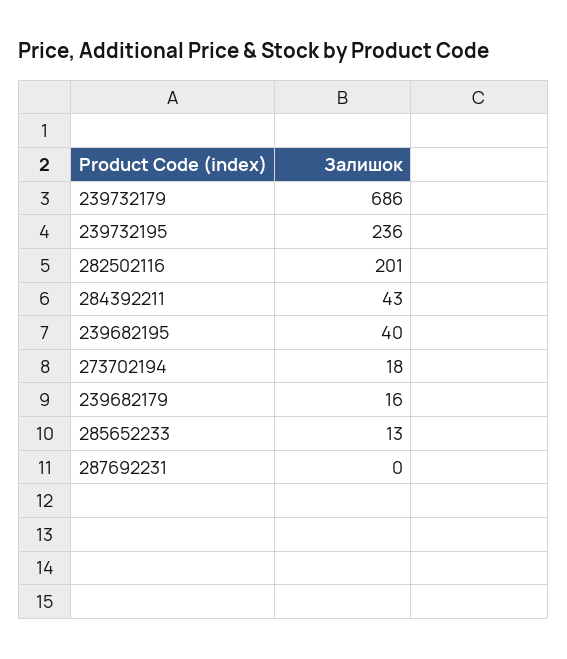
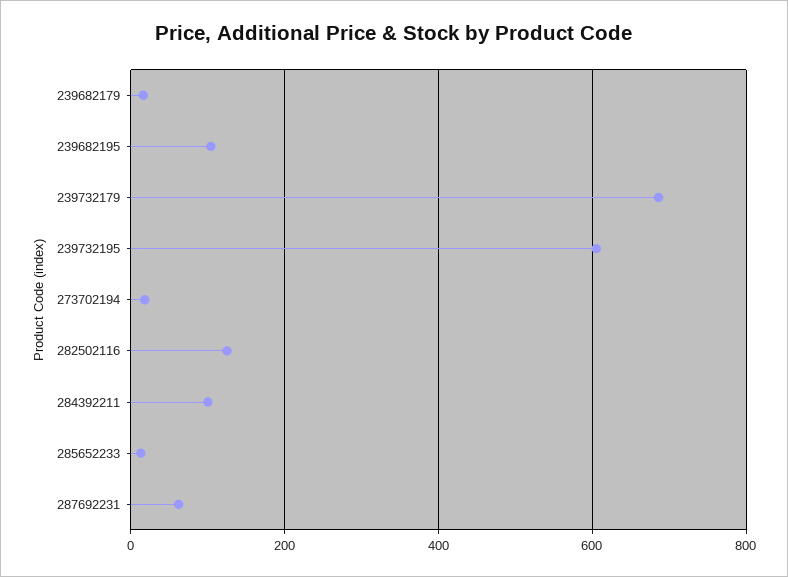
239732195: 236 -> 600
282502116: 201 -> 120
284392211: 43 -> 100
239682195: 40 -> 100
287692231: 0 -> 60

